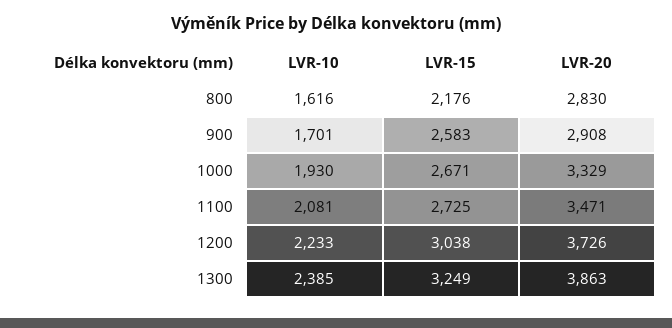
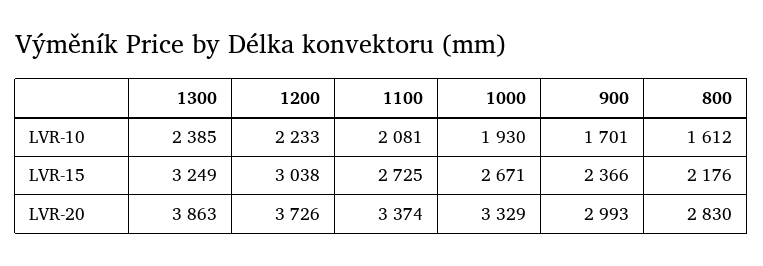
LVR-10, 800: 1616 -> 1612
LVR-15, 900: 2583 -> 2366
LVR-20, 900: 2908 -> 2993
LVR-20, 1100: 3471 -> 3374

